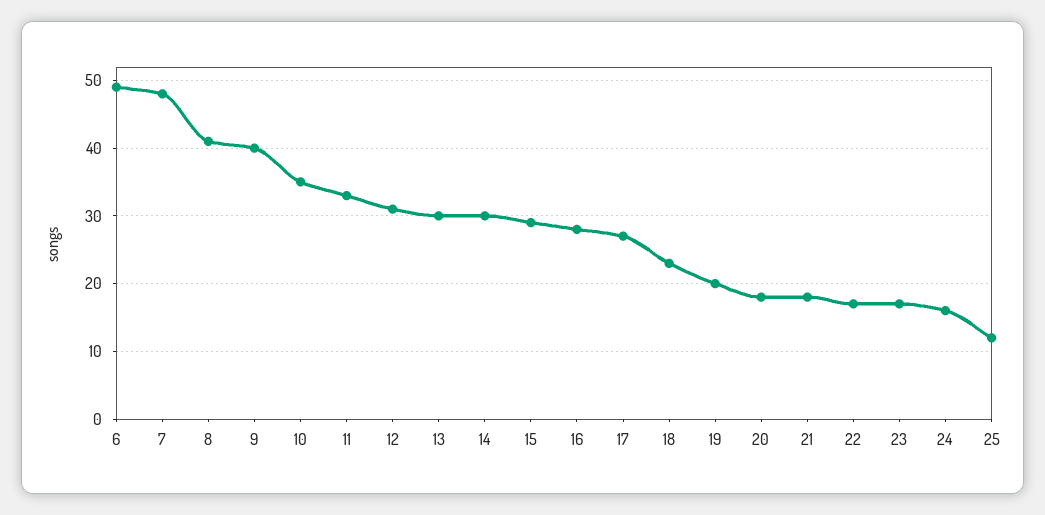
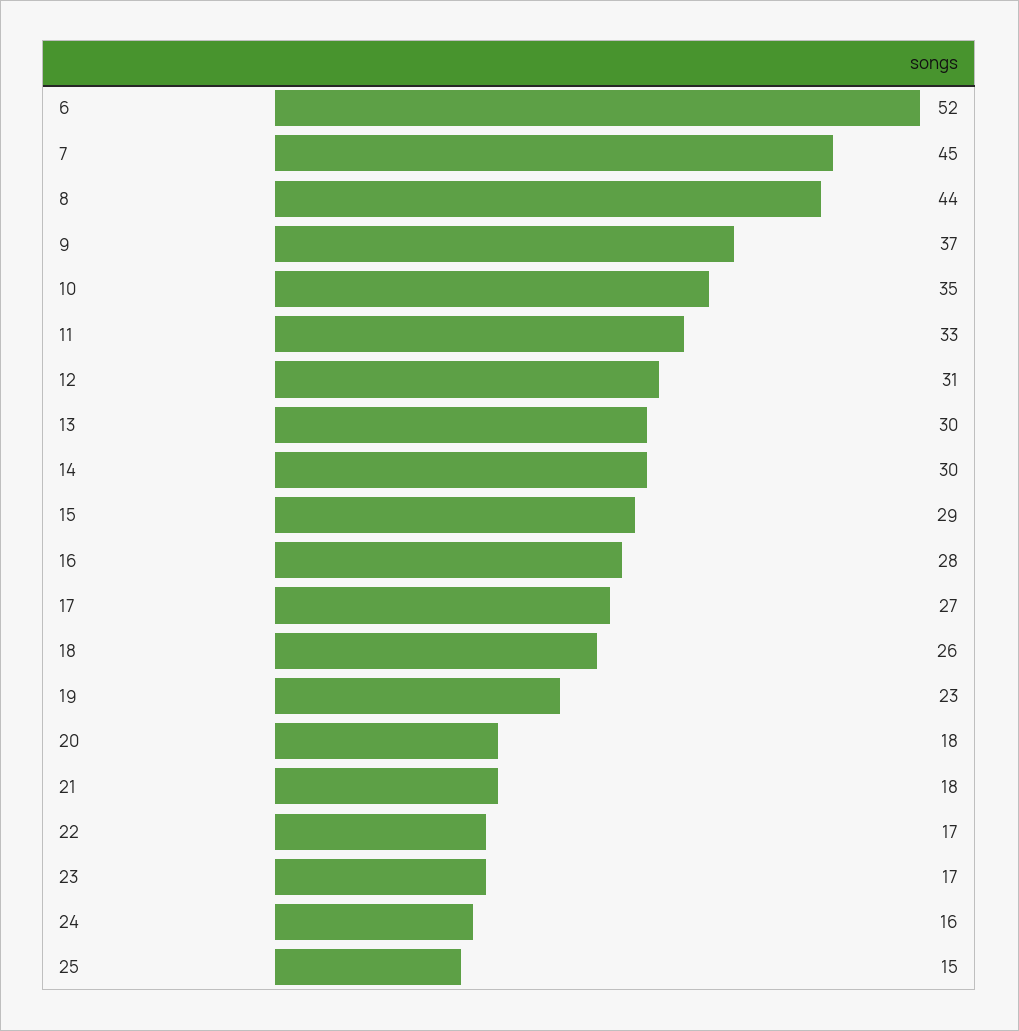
6: 49 -> 52
7: 48 -> 45
8: 41 -> 44
9: 40 -> 37
18: 23 -> 26
19: 20 -> 23
25: 12 -> 15

